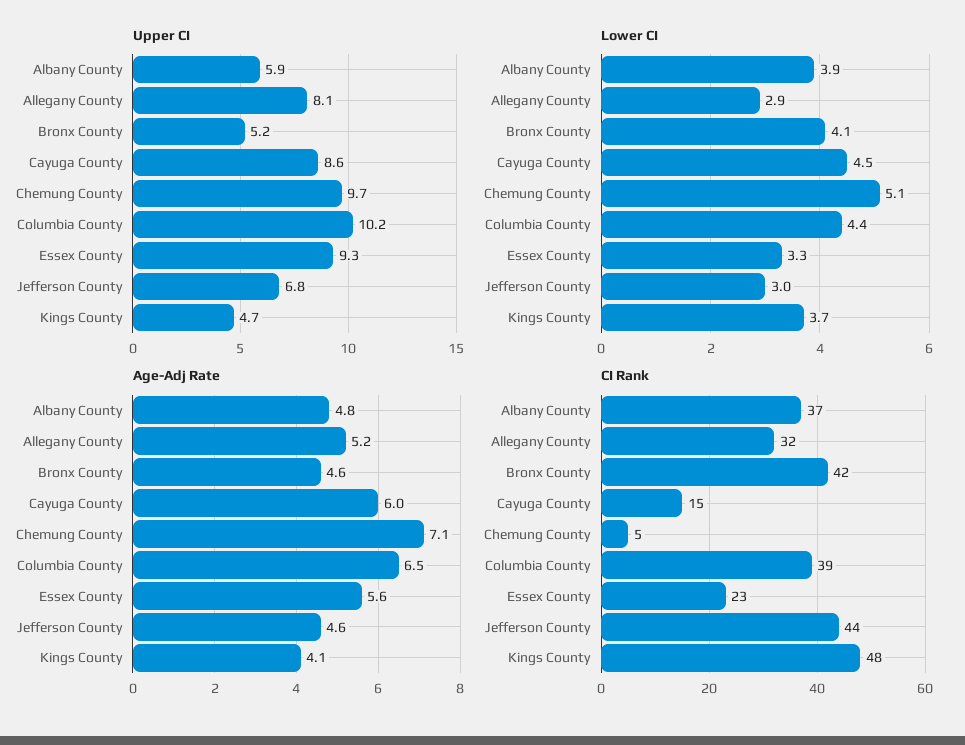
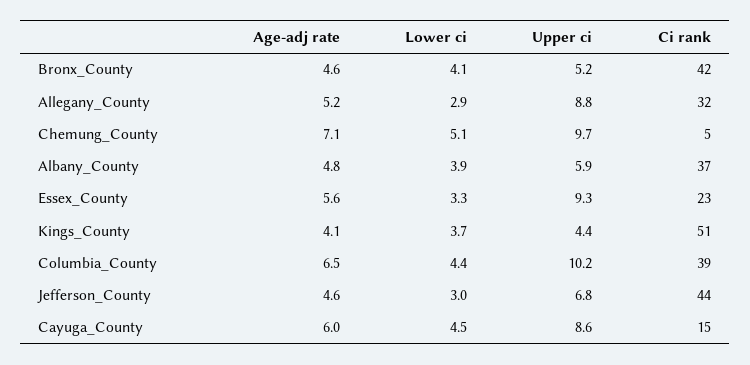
Upper CI, Allegany County: 8.1 -> 8.8
Upper CI, Kings County: 4.7 -> 4.4
CI Rank, Kings County: 48 -> 51

